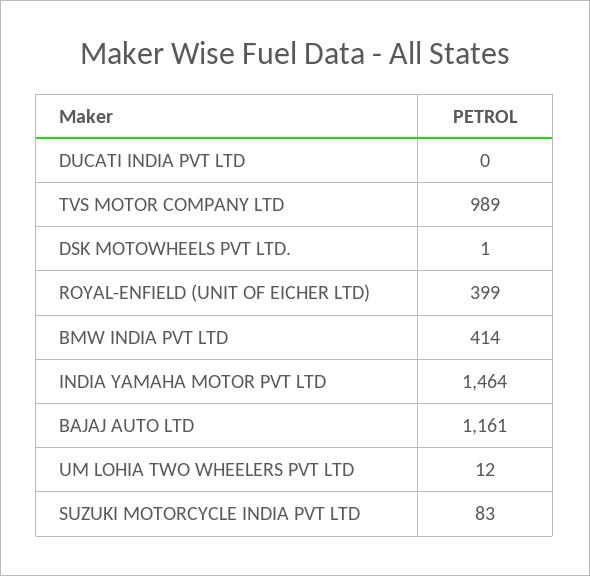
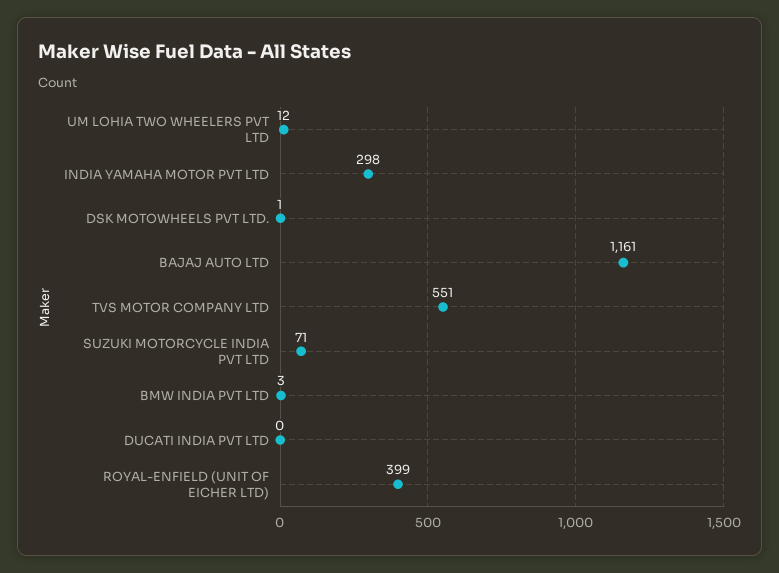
TVS MOTOR COMPANY LTD: 989 -> 551
BMW INDIA PVT LTD: 414 -> 3
INDIA YAMAHA MOTOR PVT LTD: 1464 -> 298
SUZUKI MOTORCYCLE INDIA PVT LTD: 83 -> 71

